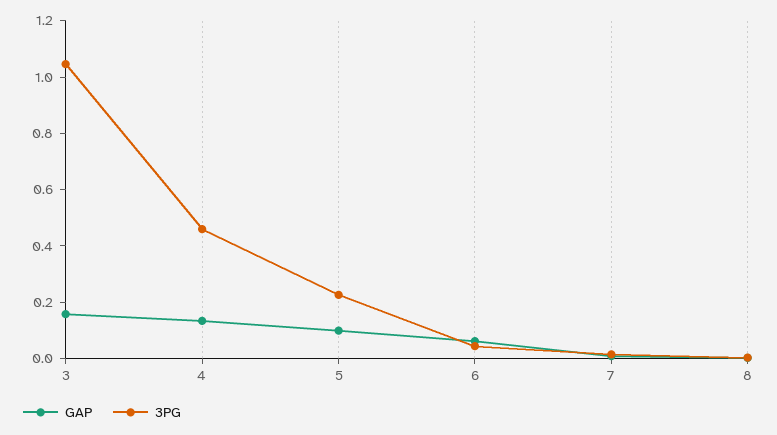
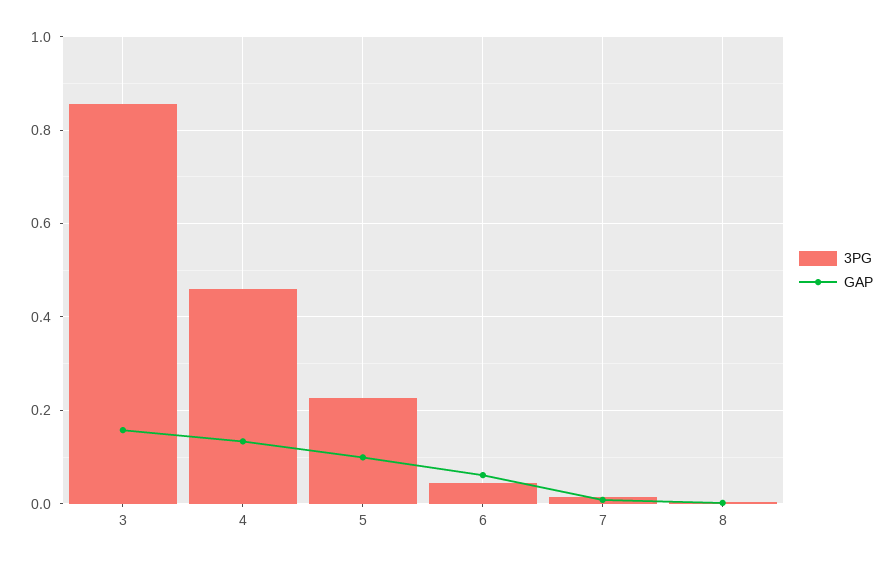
3PG, 3: 1.05 -> 0.86

